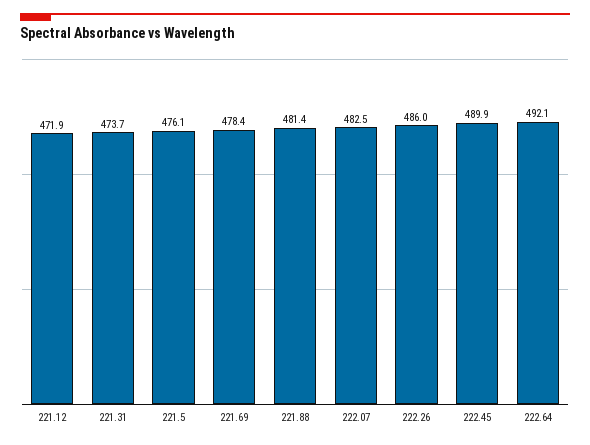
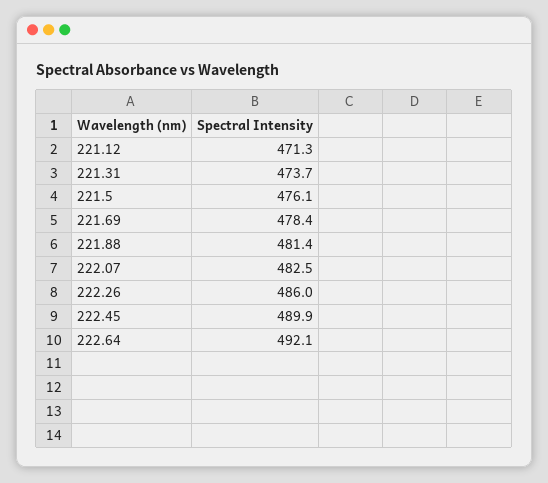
221.12: 471.9 -> 471.3

